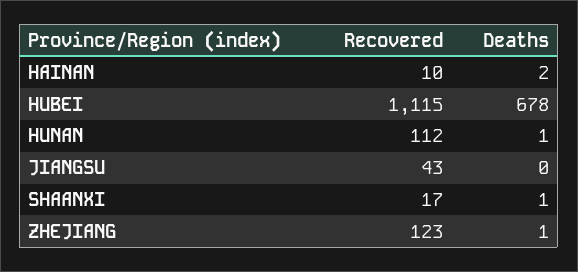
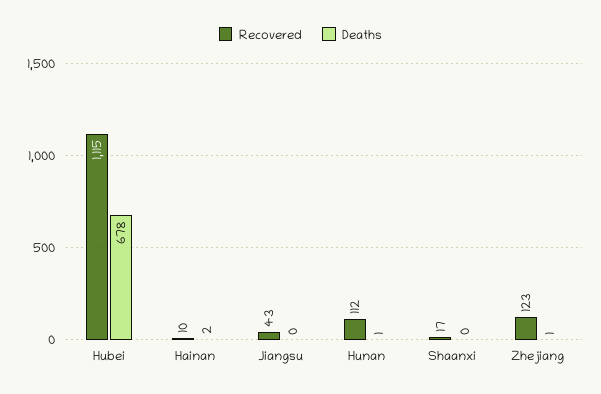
Deaths, SHAANXI: 1 -> 0

